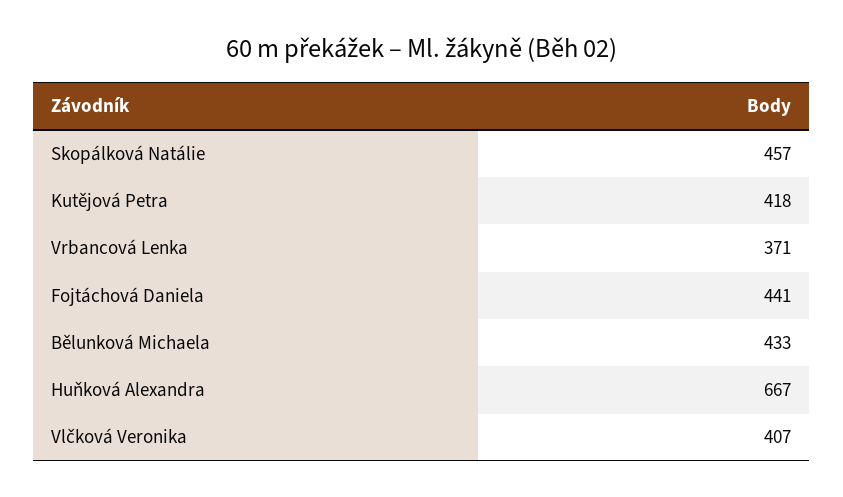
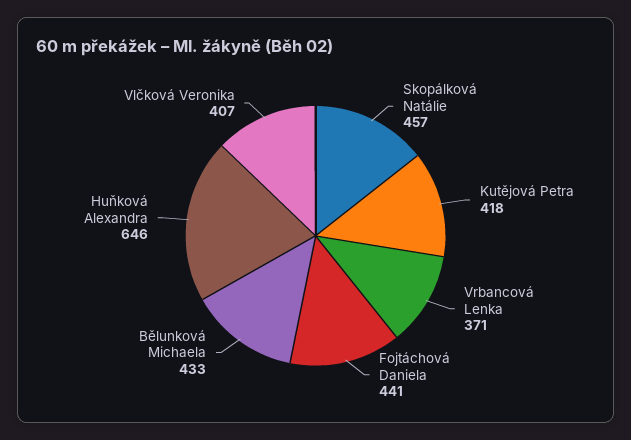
Huňková Alexandra: 667 -> 646

